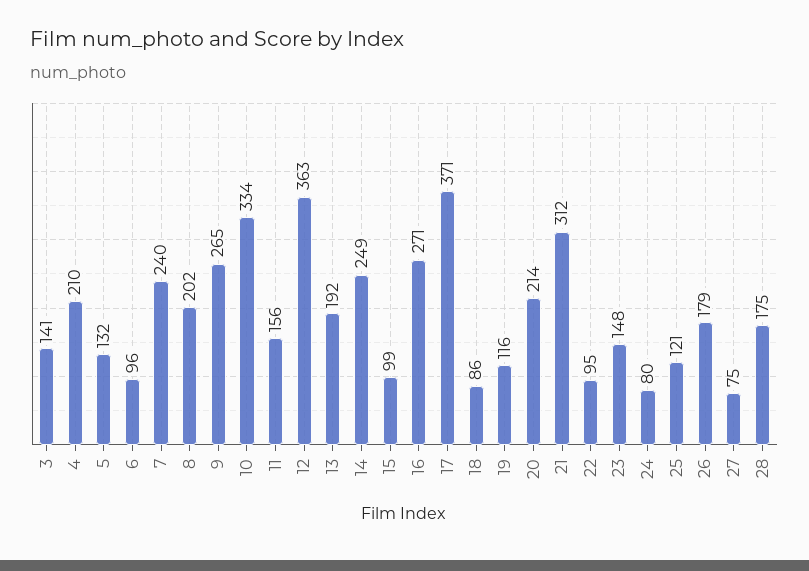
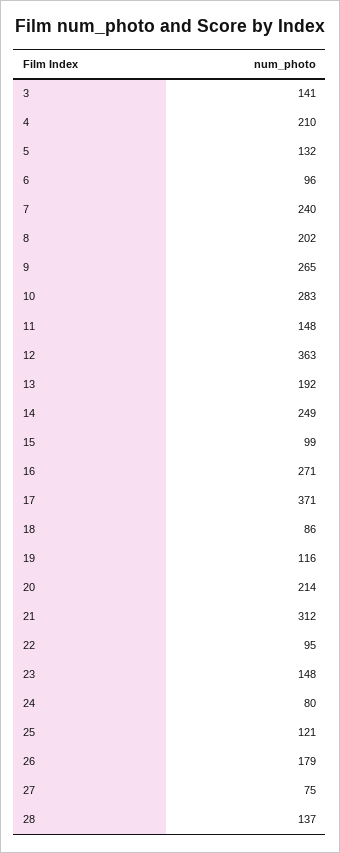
10: 334 -> 283
11: 156 -> 148
28: 175 -> 137

